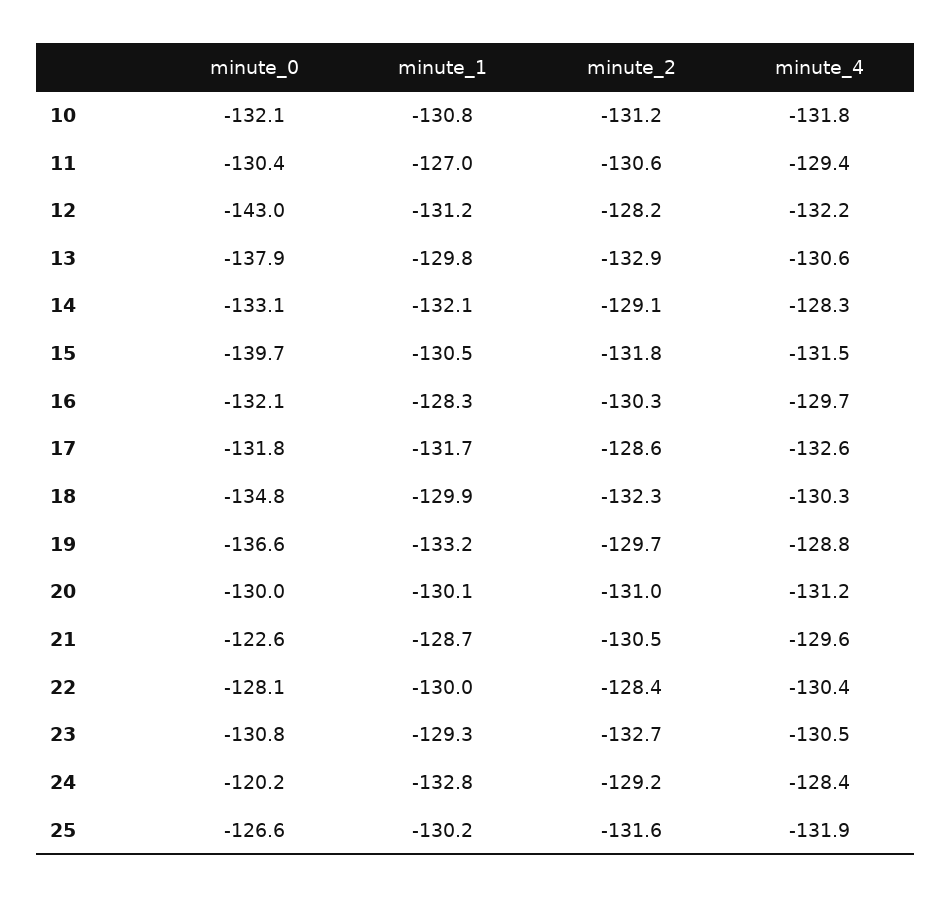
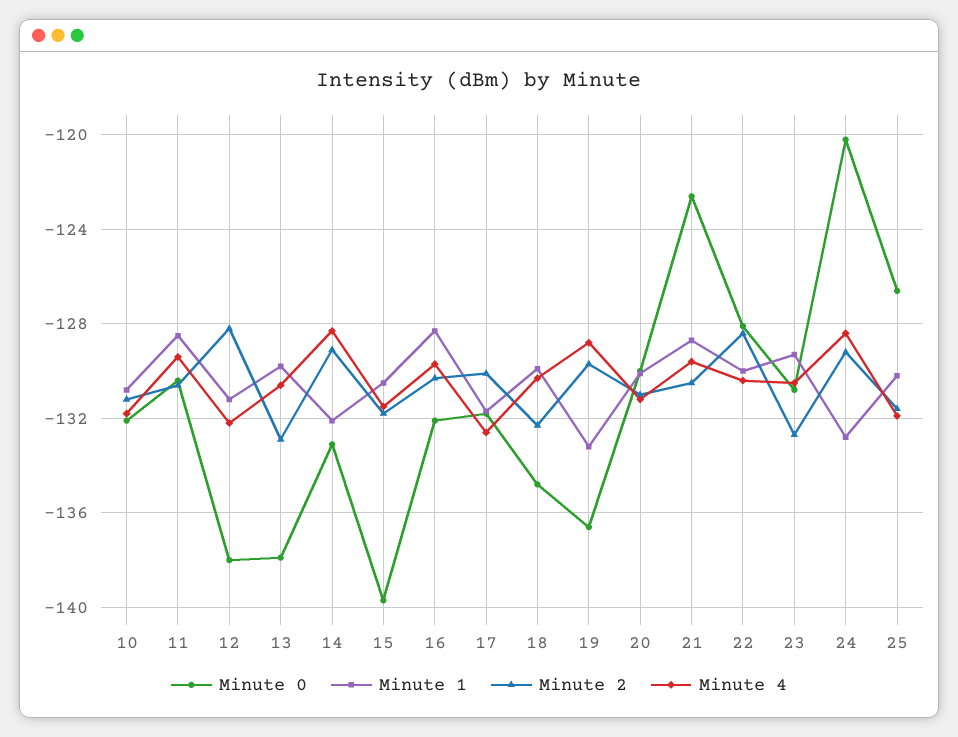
minute_1, 11: -127 -> -128.5
minute_0, 12: -143 -> -138
minute_2, 17: -128.6 -> -130

